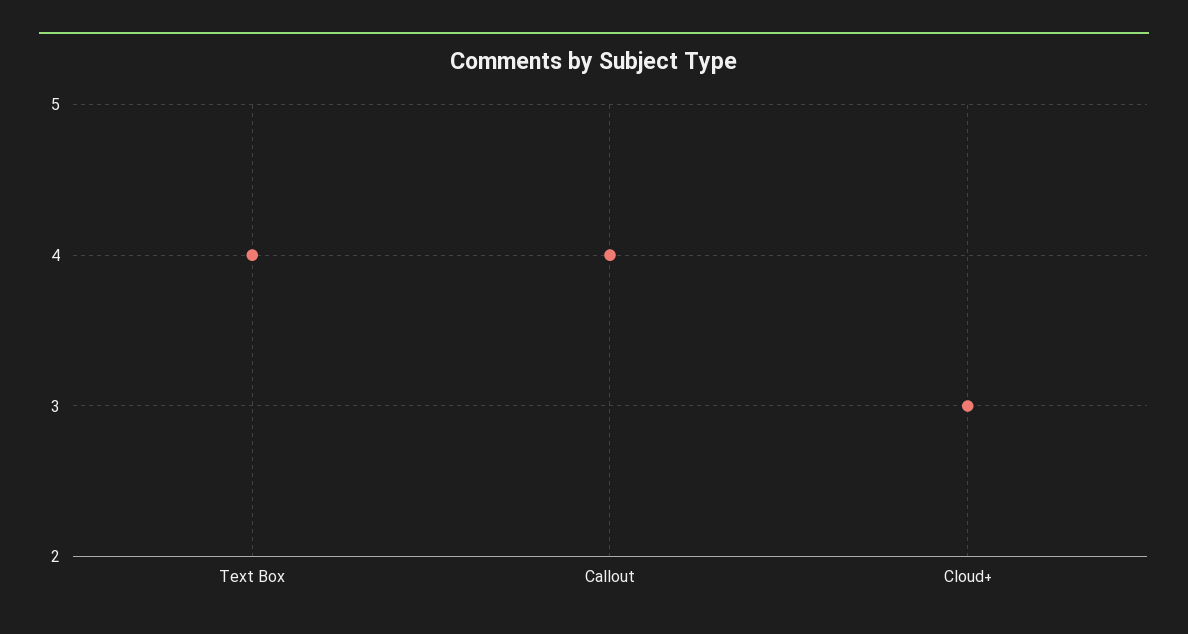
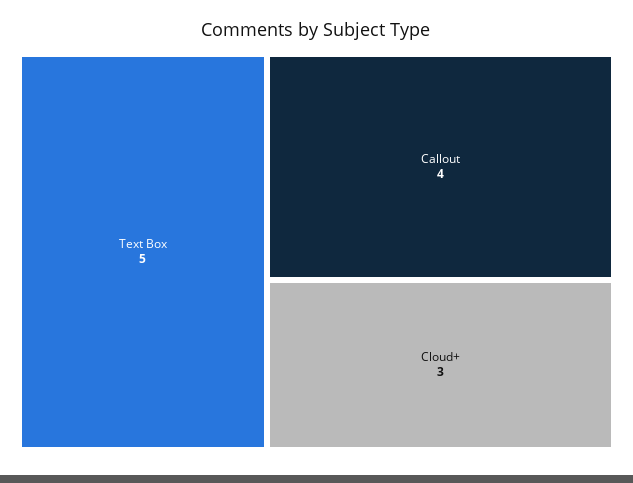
Text Box: 4 -> 5

